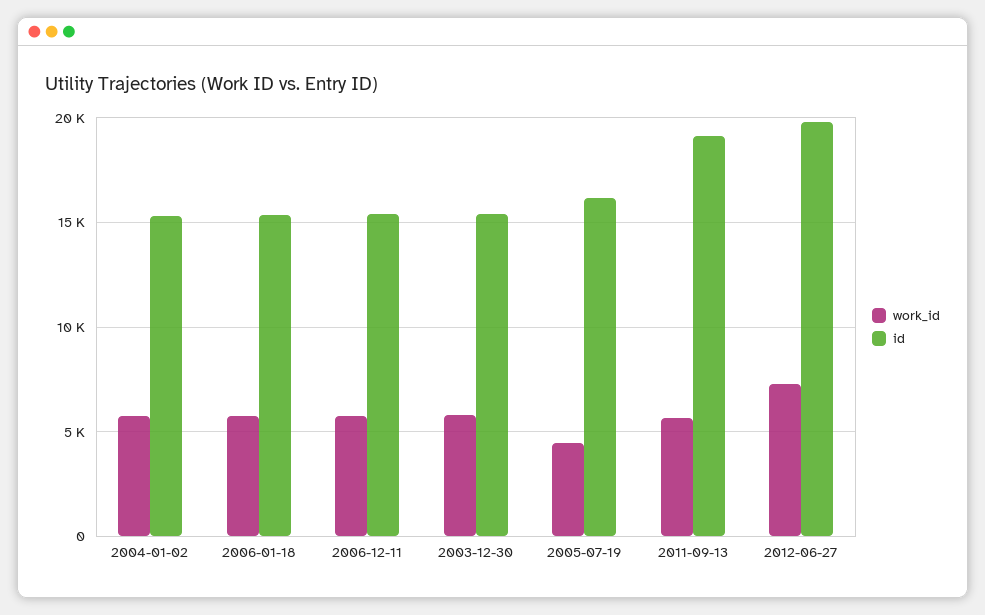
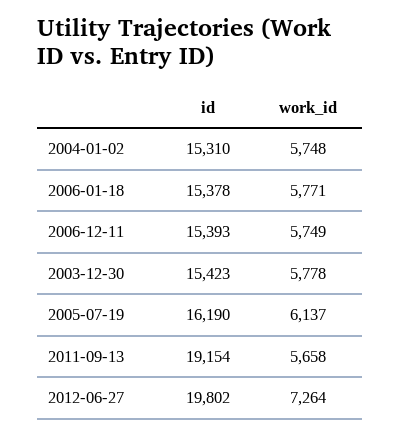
work_id, 2005-07-19: 4500 -> 6137

